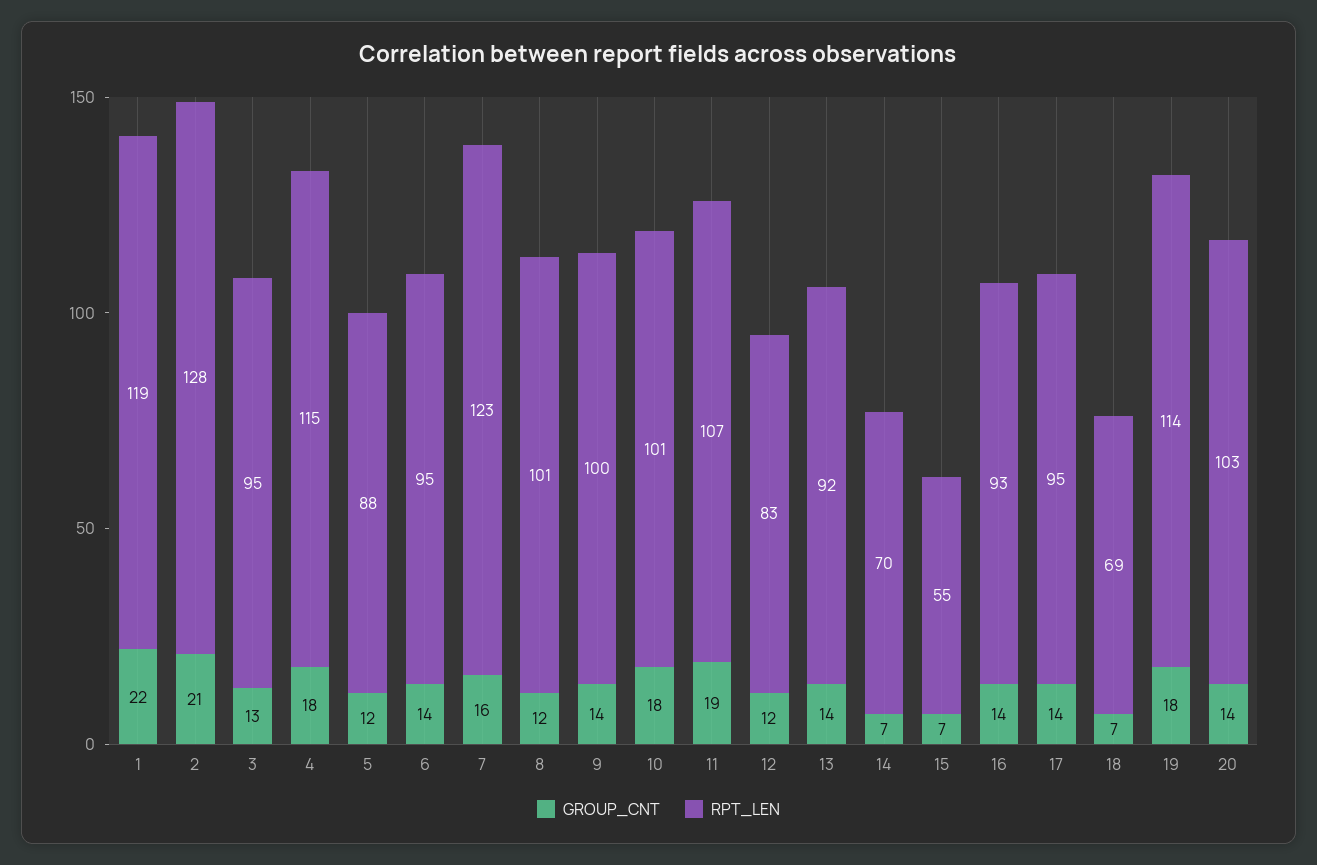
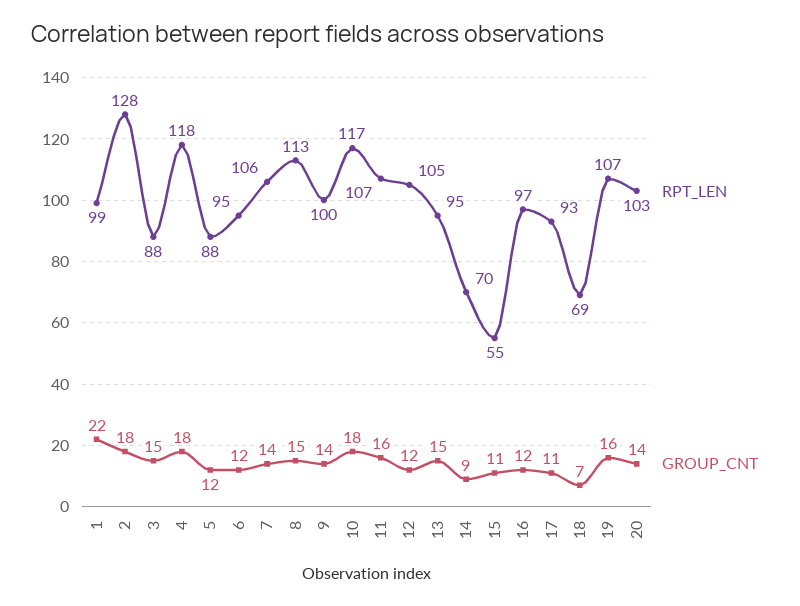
RPT_LEN, 1: 119 -> 99
GROUP_CNT, 2: 21 -> 18
GROUP_CNT, 3: 13 -> 15
RPT_LEN, 3: 95 -> 88
RPT_LEN, 4: 115 -> 118
GROUP_CNT, 6: 14 -> 12
GROUP_CNT, 7: 16 -> 14
RPT_LEN, 7: 123 -> 106
GROUP_CNT, 8: 12 -> 15
RPT_LEN, 8: 101 -> 113
RPT_LEN, 10: 101 -> 117
GROUP_CNT, 11: 19 -> 16
RPT_LEN, 12: 83 -> 105
GROUP_CNT, 13: 14 -> 15
RPT_LEN, 13: 92 -> 95
GROUP_CNT, 14: 7 -> 9
GROUP_CNT, 15: 7 -> 11
GROUP_CNT, 16: 14 -> 12
RPT_LEN, 16: 93 -> 97
GROUP_CNT, 17: 14 -> 11
RPT_LEN, 17: 95 -> 93
GROUP_CNT, 19: 18 -> 16
RPT_LEN, 19: 114 -> 107

